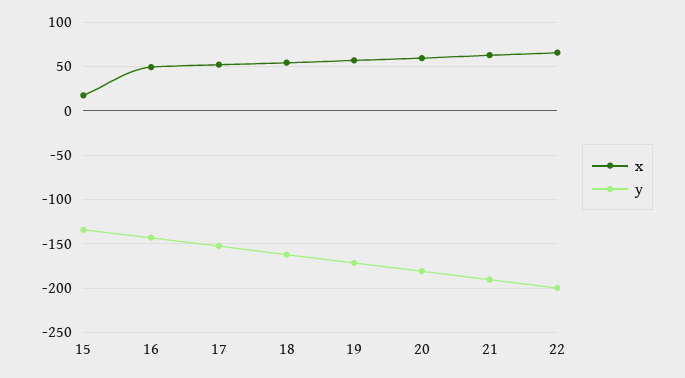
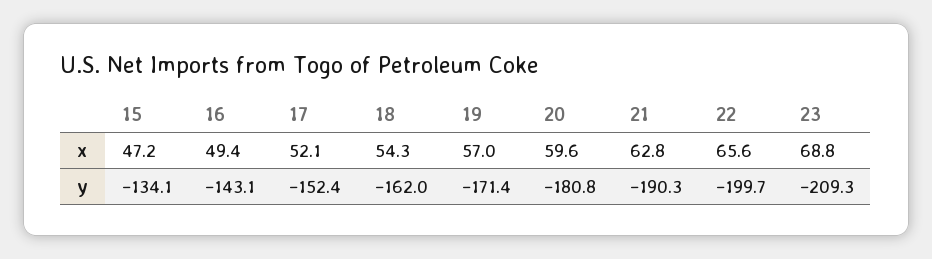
x, 15: 20 -> 47.2
x, 23: none -> 68.8
y, 23: none -> -209.3

